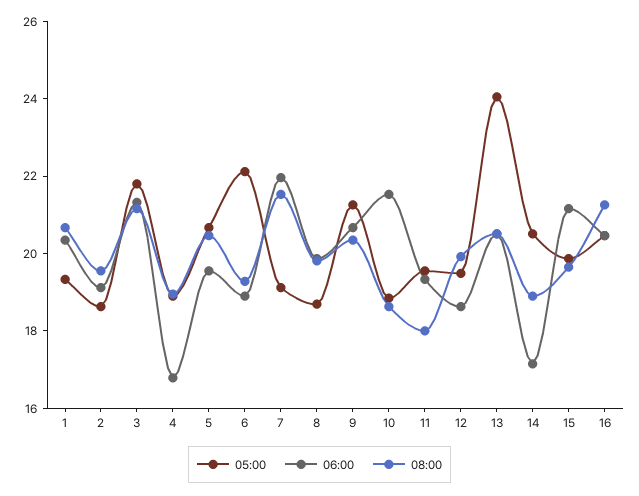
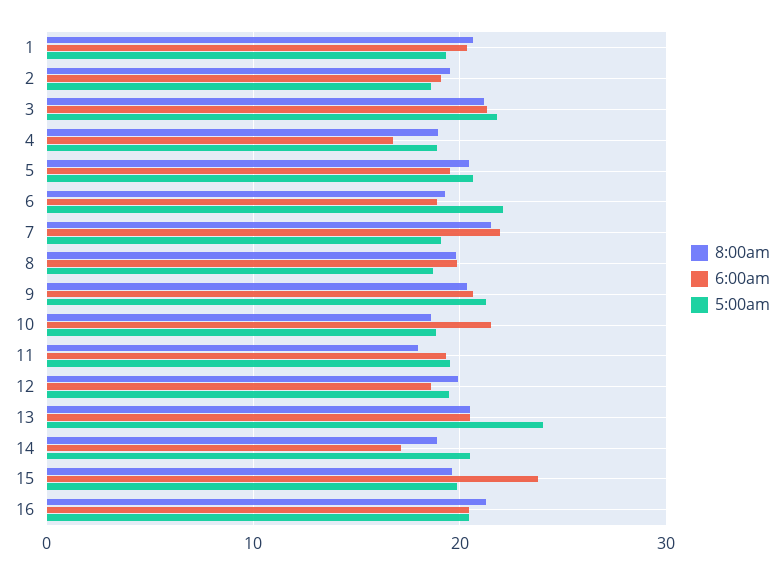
06:00, 15: 21 -> 24

